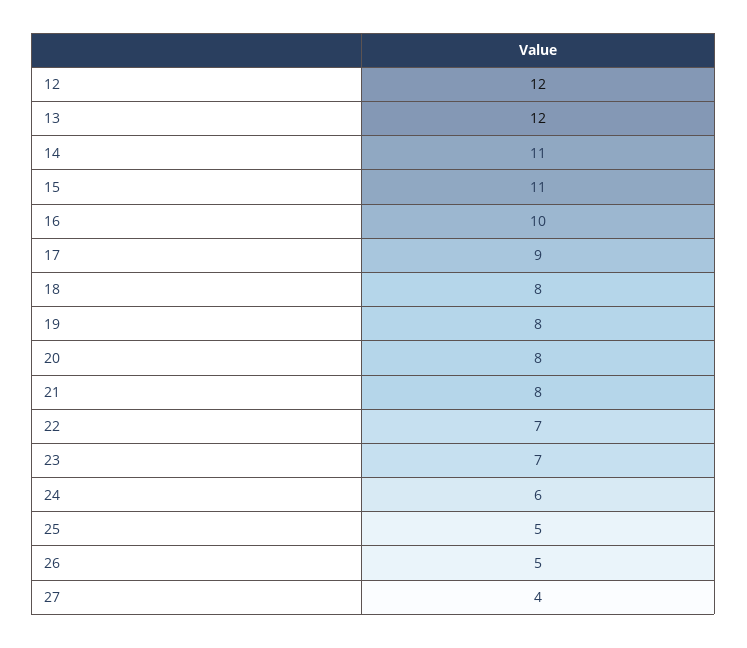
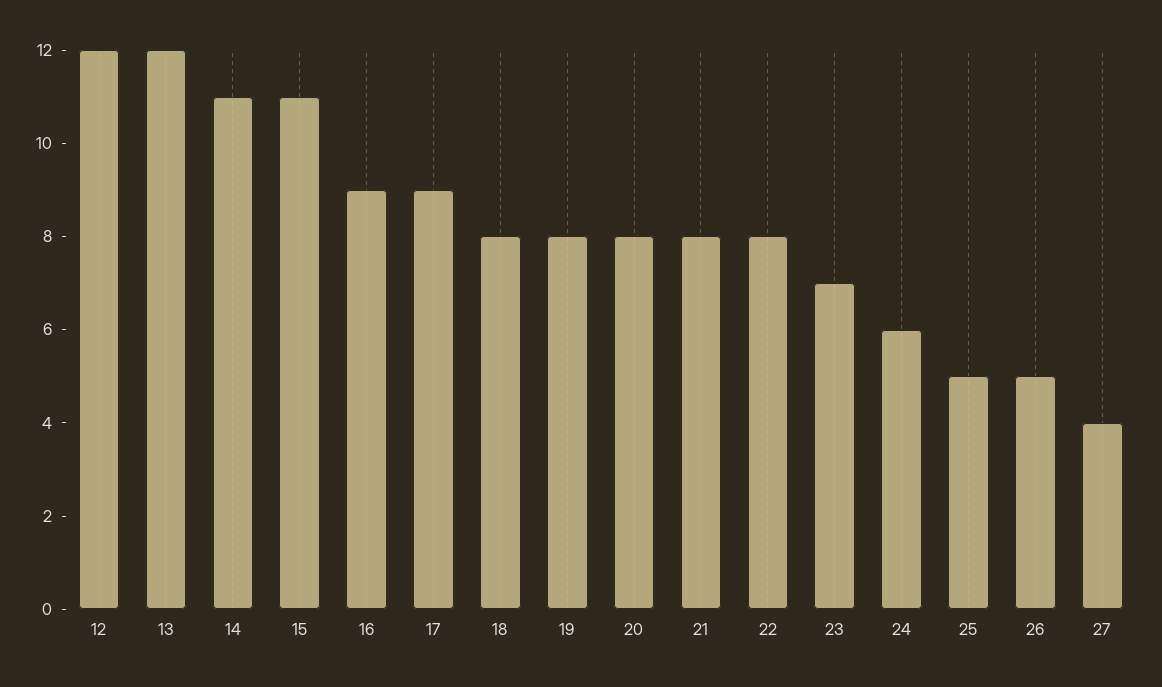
16: 10 -> 9
22: 7 -> 8

